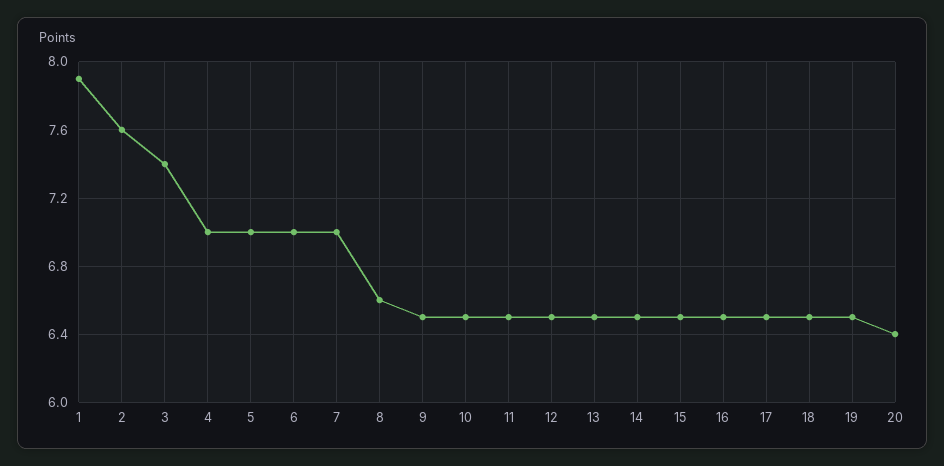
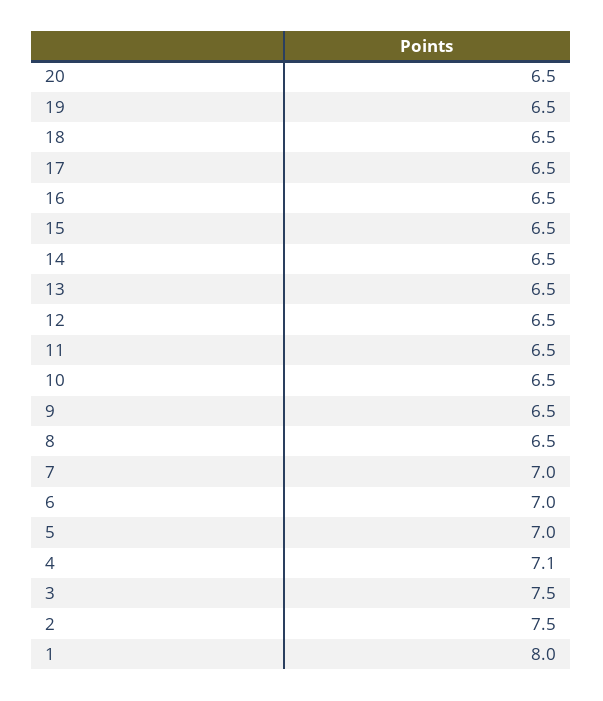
1: 7.9 -> 8
2: 7.6 -> 7.5
3: 7.4 -> 7.5
4: 7 -> 7.1
8: 6.6 -> 6.5
20: 6.4 -> 6.5

